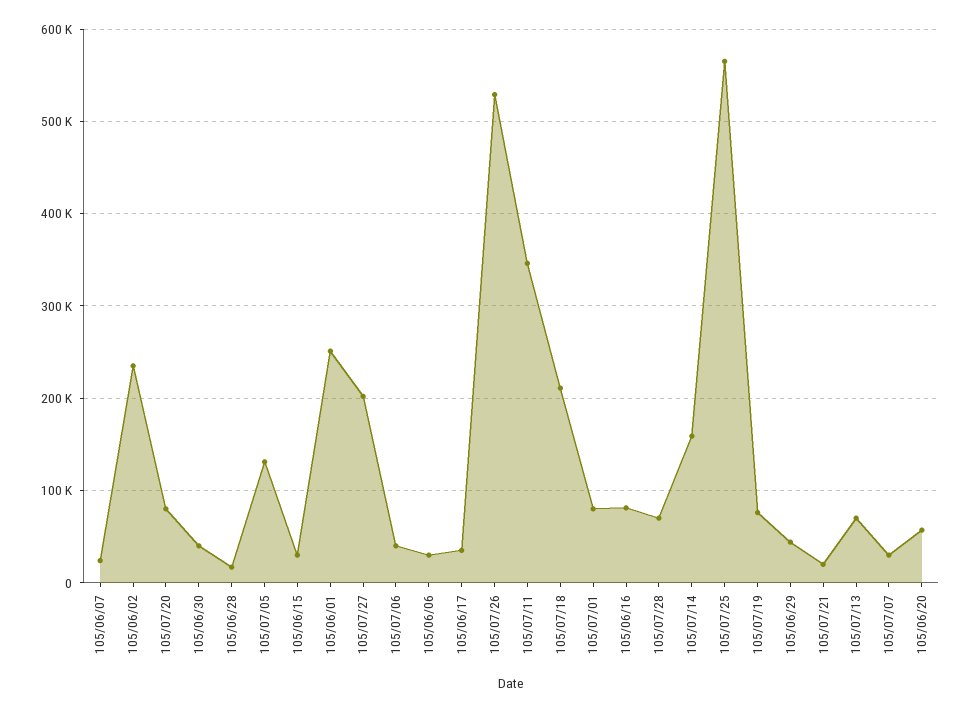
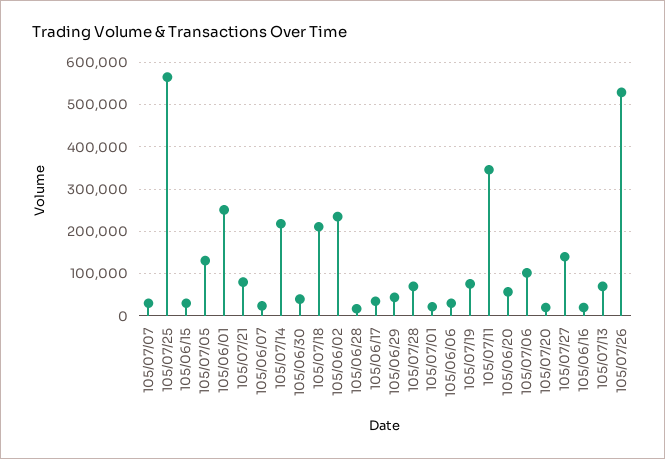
105/07/20: 80000 -> 20000
105/07/27: 200000 -> 140000
105/07/06: 40000 -> 100000
105/07/01: 80000 -> 20000
105/06/16: 80000 -> 20000
105/07/14: 160000 -> 220000
105/07/21: 20000 -> 80000

